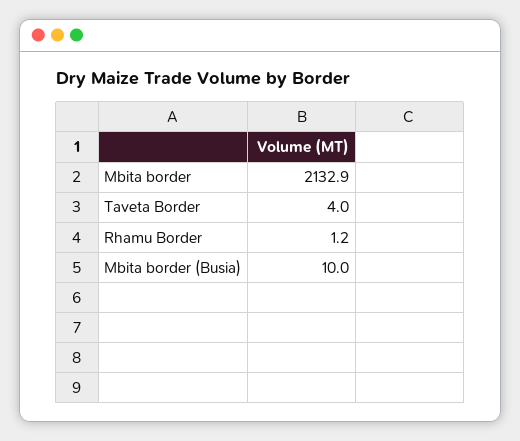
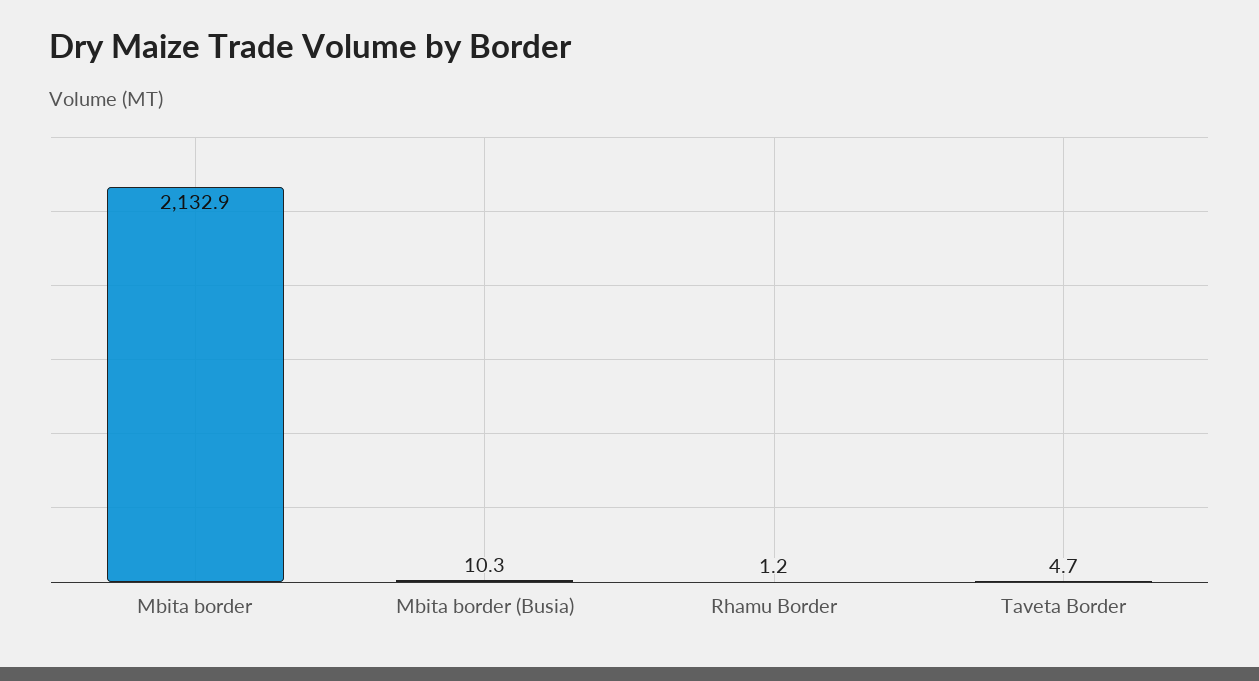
Taveta Border: 4 -> 4.7
Mbita border (Busia): 10 -> 10.3

